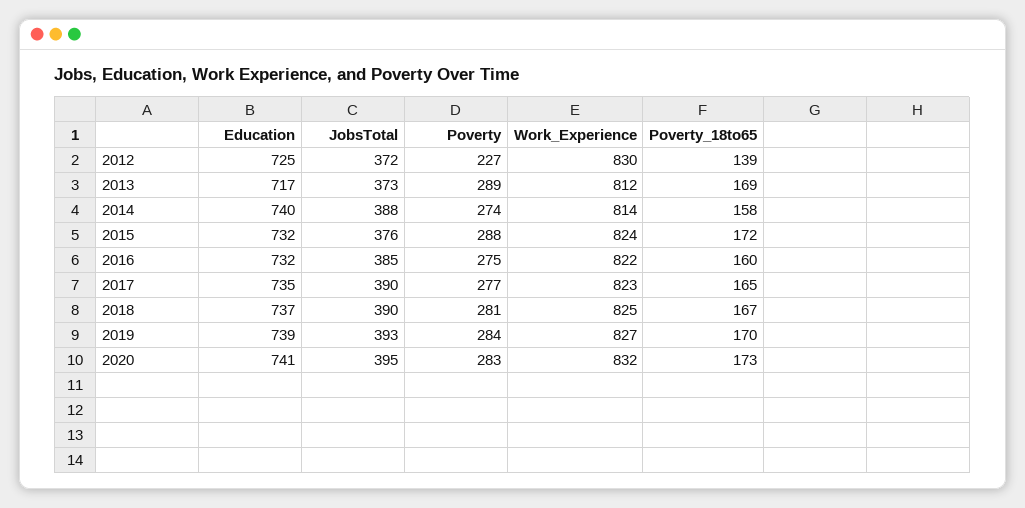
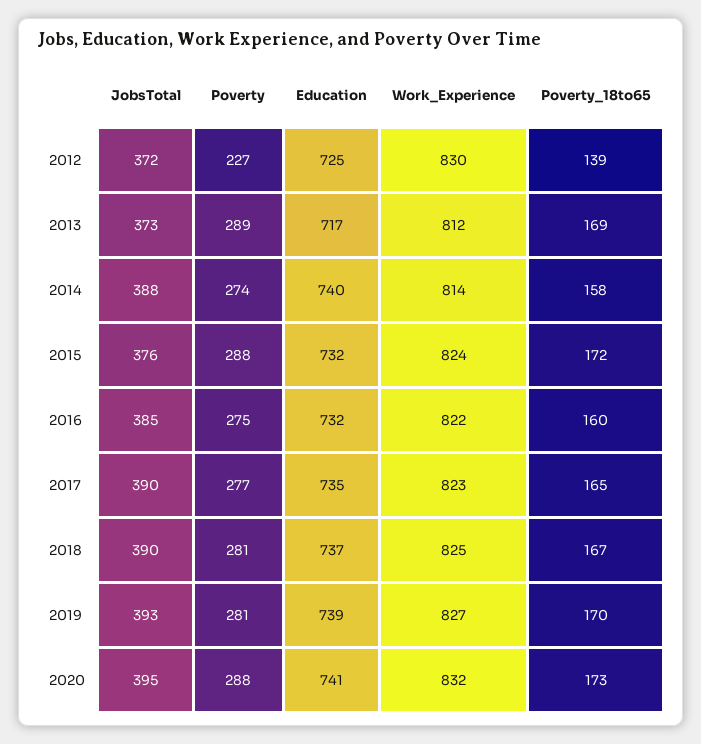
Poverty, 2019: 284 -> 281
Poverty, 2020: 283 -> 288

